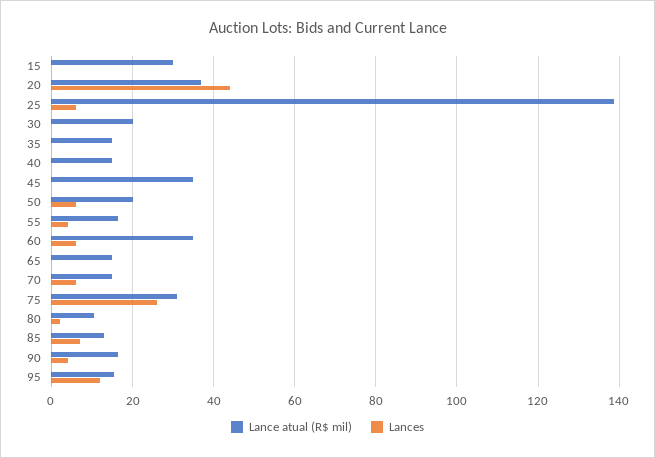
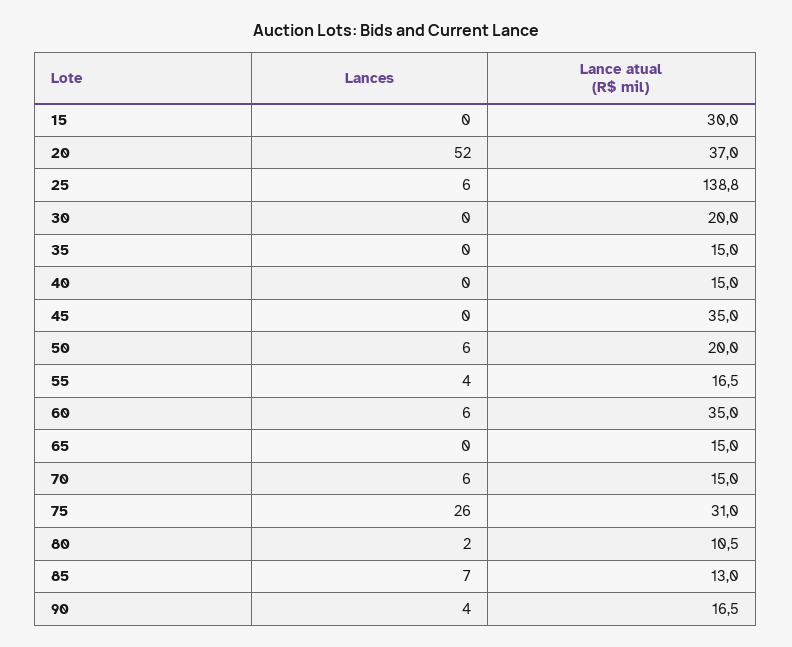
Lances, 20: 44 -> 52
Lance atual (R$ mil), 95: 16 -> none
Lances, 95: 12 -> none

